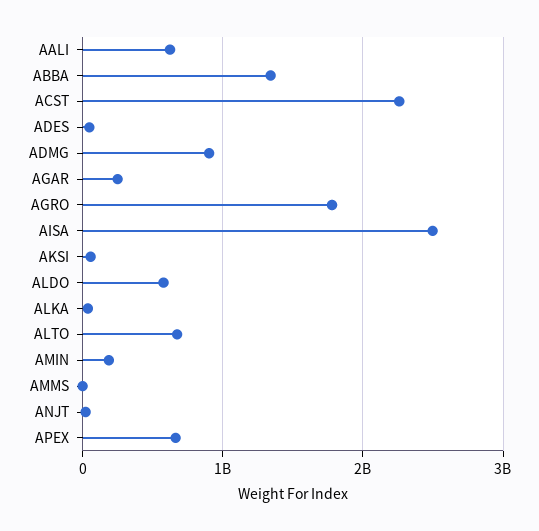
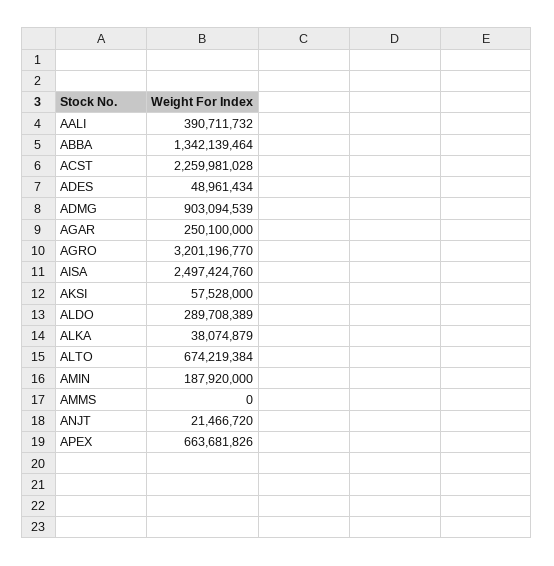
AALI: 600000000 -> 390711732
AGRO: 1800000000 -> 3201196770
ALDO: 600000000 -> 289708389

